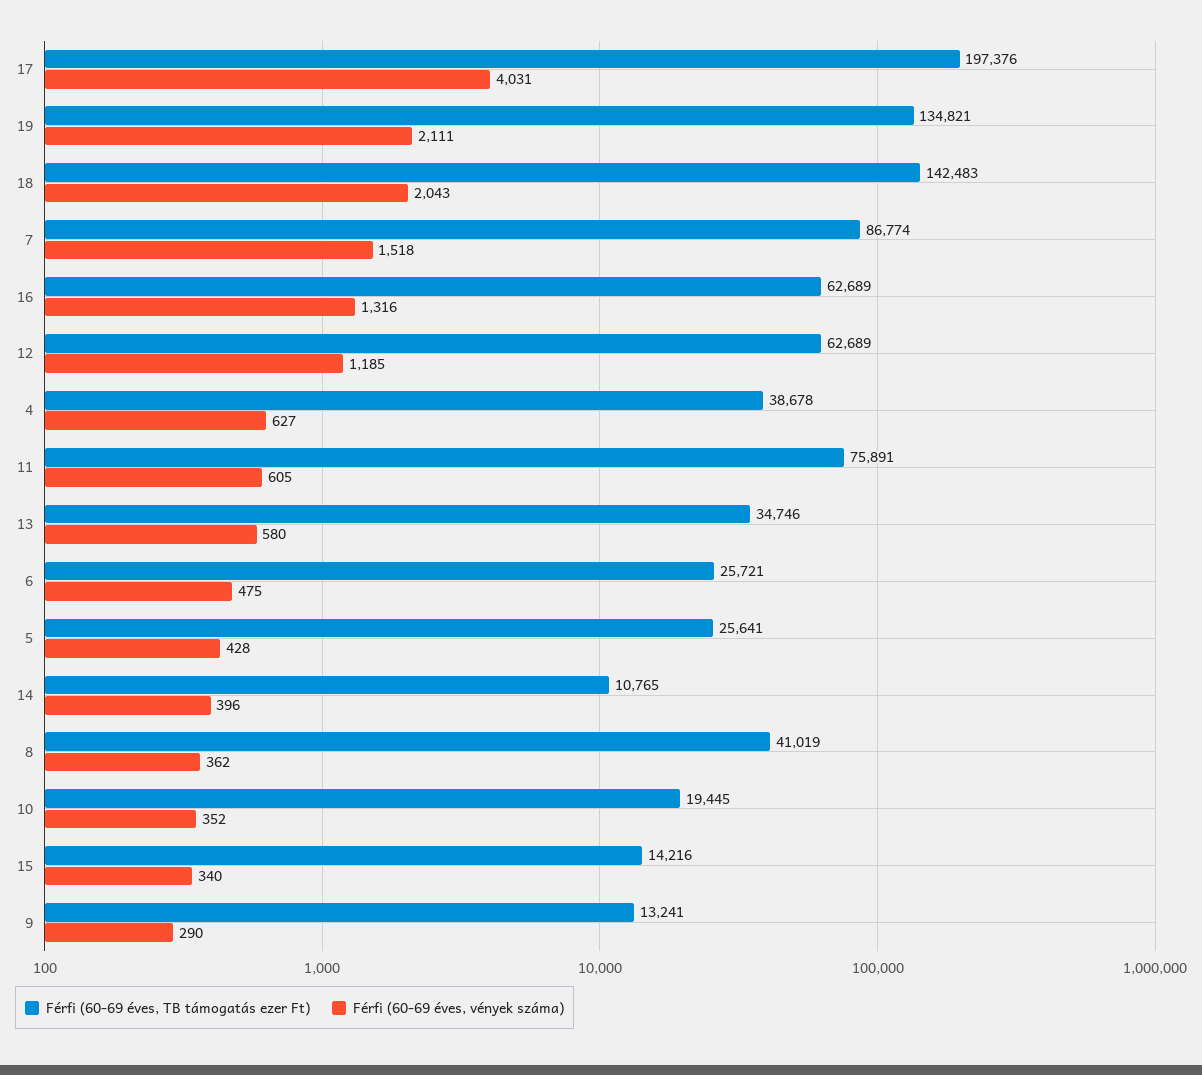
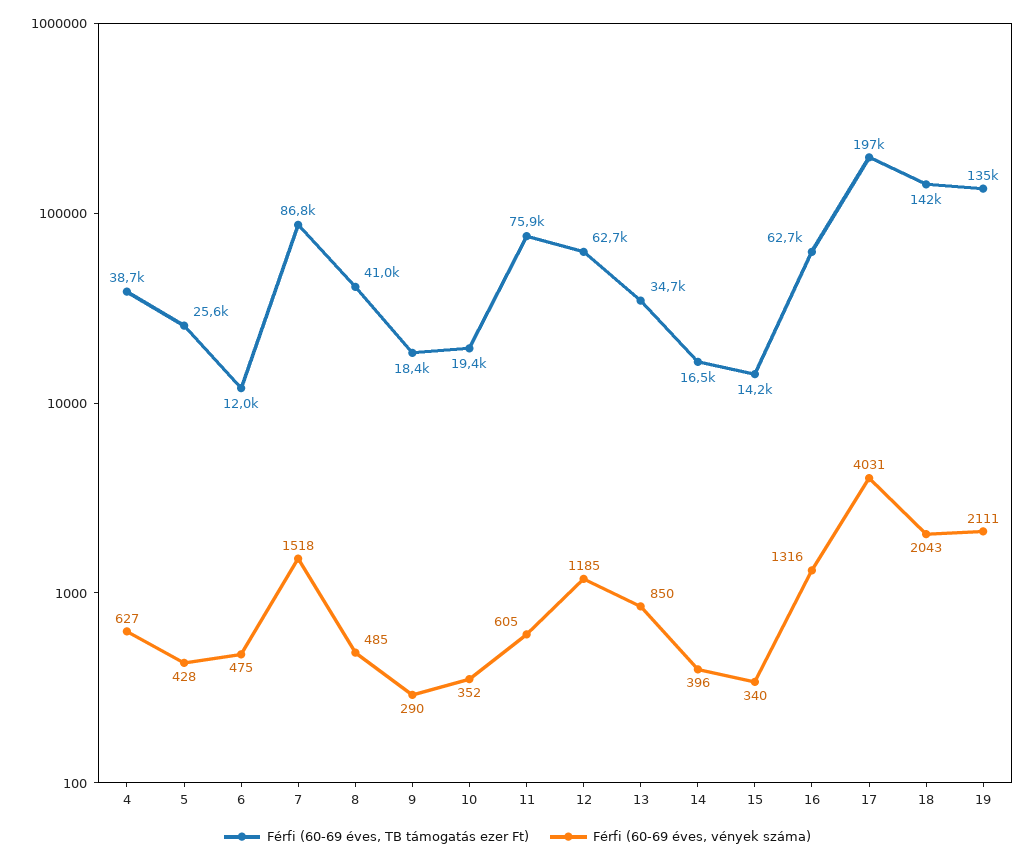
Férfi (60-69 éves, vények száma), 13: 580 -> 850
Férfi (60-69 éves, TB támogatás ezer Ft), 6: 25721 -> 12000
Férfi (60-69 éves, TB támogatás ezer Ft), 14: 10765 -> 16500
Férfi (60-69 éves, vények száma), 8: 362 -> 485
Férfi (60-69 éves, TB támogatás ezer Ft), 9: 13241 -> 18400

